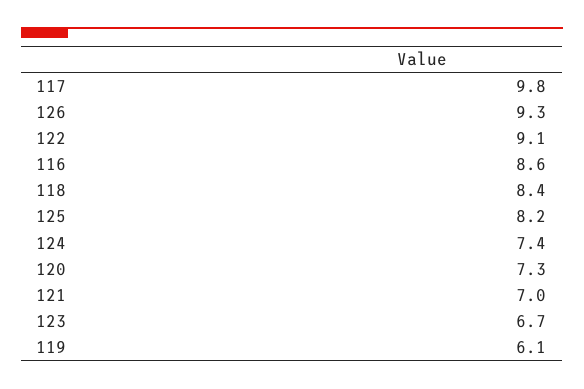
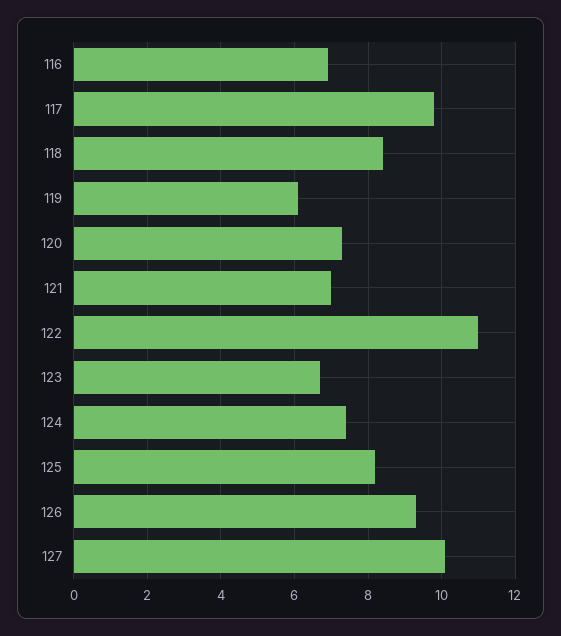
122: 9.1 -> 11
116: 8.6 -> 7
127: none -> 10

